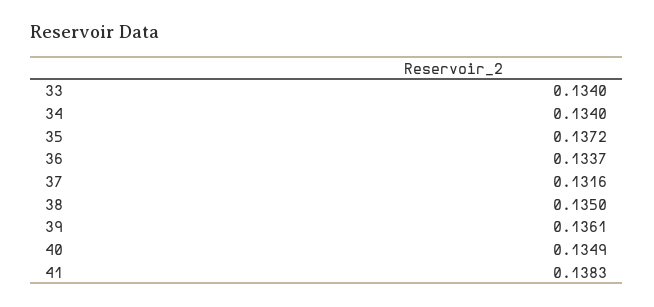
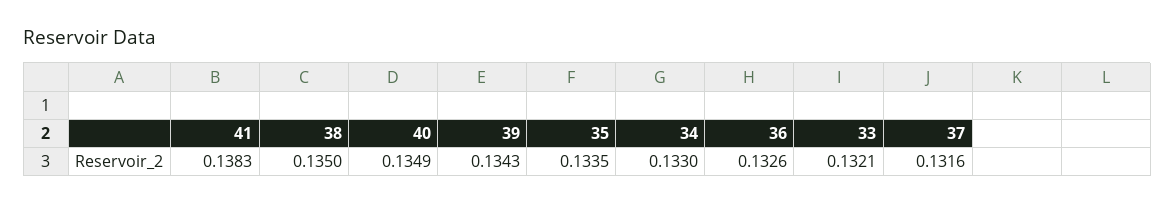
33: 0.134 -> 0.1321
34: 0.134 -> 0.133
35: 0.1372 -> 0.1335
36: 0.1337 -> 0.1326
39: 0.1361 -> 0.1343

